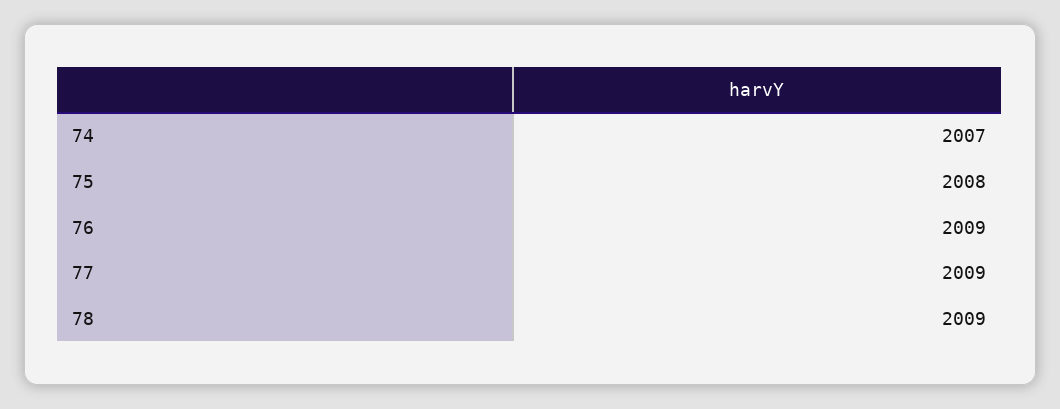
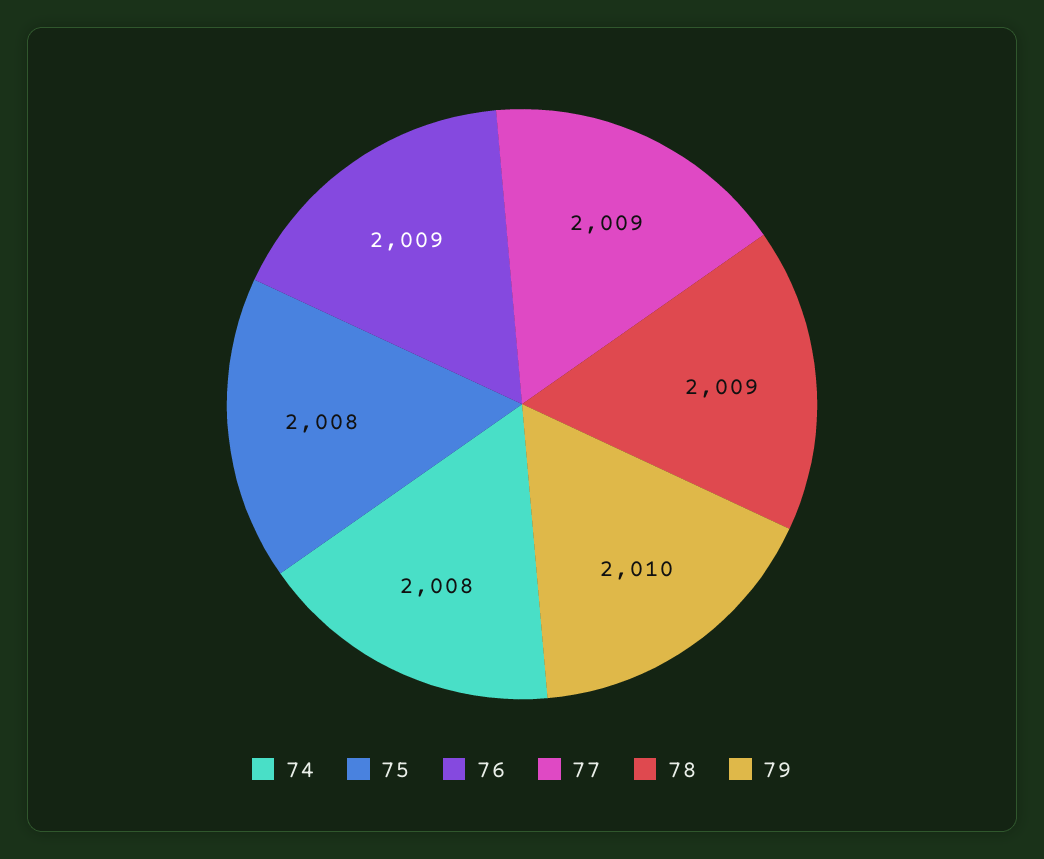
74: 2007 -> 2008
79: none -> 2010

